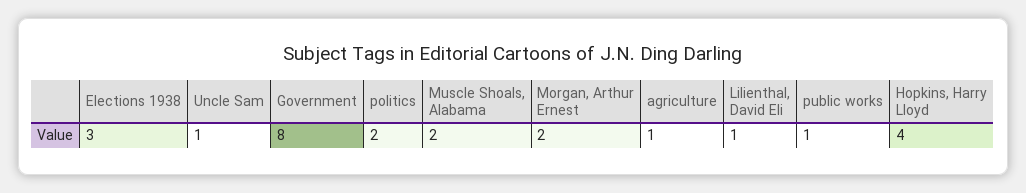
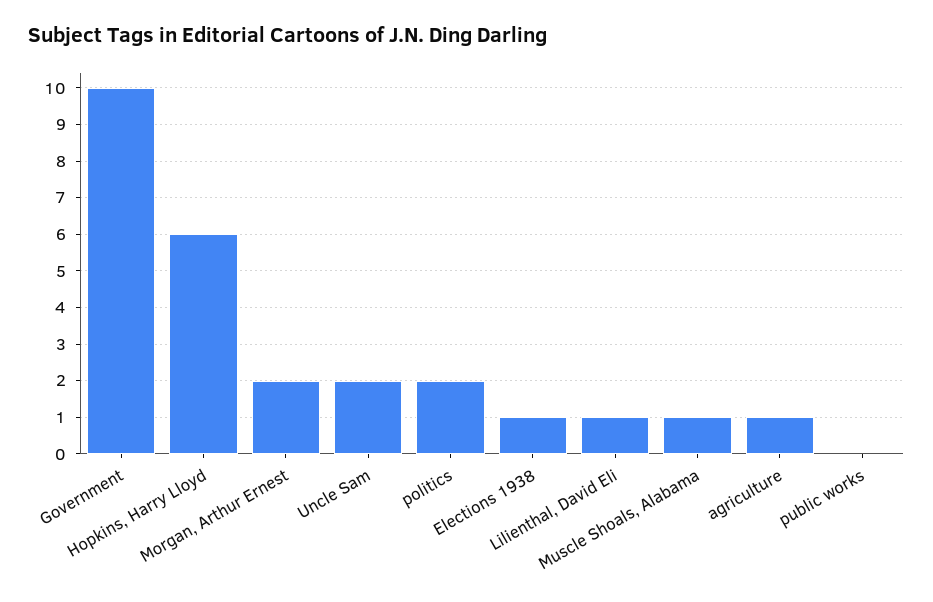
Elections 1938: 3 -> 1
Uncle Sam: 1 -> 2
Government: 8 -> 10
Muscle Shoals, Alabama: 2 -> 1
public works: 1 -> 0
Hopkins, Harry Lloyd: 4 -> 6

